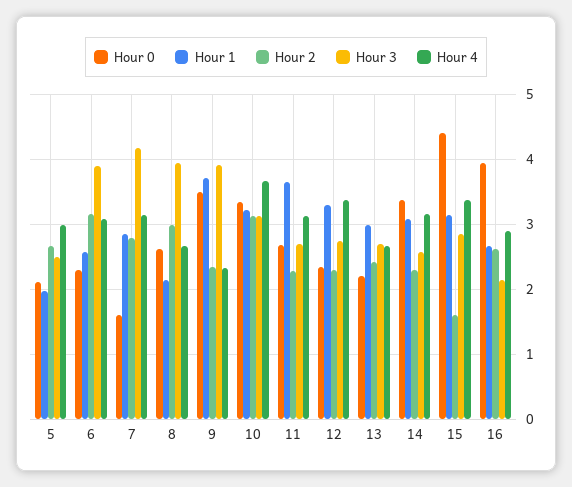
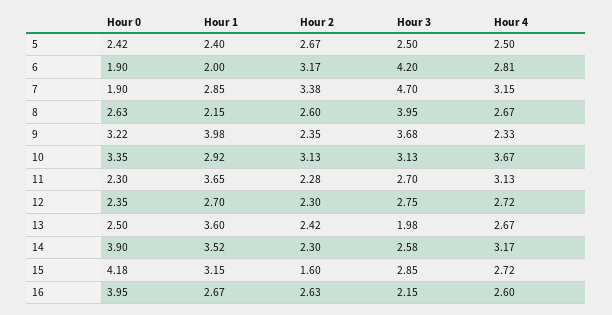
Hour 0, 5: 2.1 -> 2.42
Hour 1, 5: 2 -> 2.4
Hour 4, 5: 3 -> 2.5
Hour 0, 6: 2.3 -> 1.9
Hour 1, 6: 2.6 -> 2
Hour 3, 6: 3.9 -> 4.2
Hour 4, 6: 3.1 -> 2.81
Hour 0, 7: 1.6 -> 1.9
Hour 2, 7: 2.8 -> 3.38
Hour 3, 7: 4.2 -> 4.7
Hour 2, 8: 3 -> 2.6
Hour 0, 9: 3.5 -> 3.22
Hour 1, 9: 3.7 -> 3.98
Hour 3, 9: 3.9 -> 3.68
Hour 1, 10: 3.2 -> 2.92
Hour 0, 11: 2.7 -> 2.3
Hour 1, 12: 3.3 -> 2.7
Hour 4, 12: 3.4 -> 2.72
Hour 0, 13: 2.2 -> 2.5
Hour 1, 13: 3 -> 3.6
Hour 3, 13: 2.7 -> 1.98
Hour 0, 14: 3.4 -> 3.9
Hour 1, 14: 3.1 -> 3.52
Hour 0, 15: 4.4 -> 4.18
Hour 4, 15: 3.4 -> 2.72
Hour 4, 16: 2.9 -> 2.6

